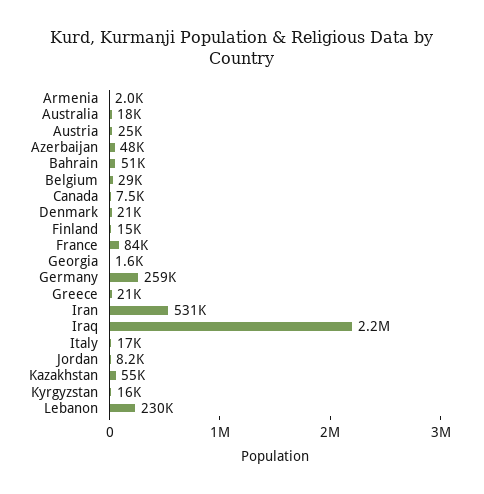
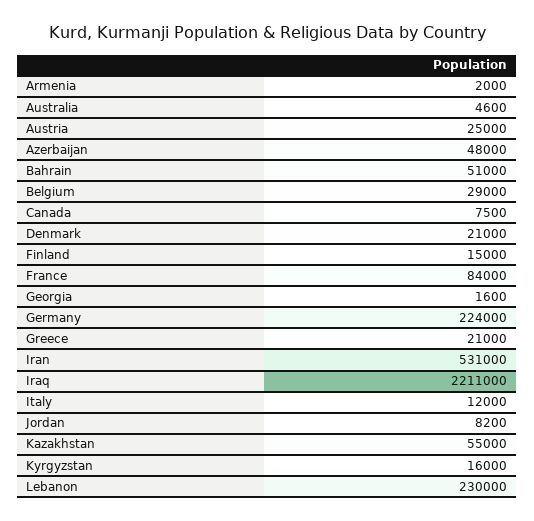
Australia: 18000 -> 4600
Germany: 259000 -> 224000
Italy: 17000 -> 12000

